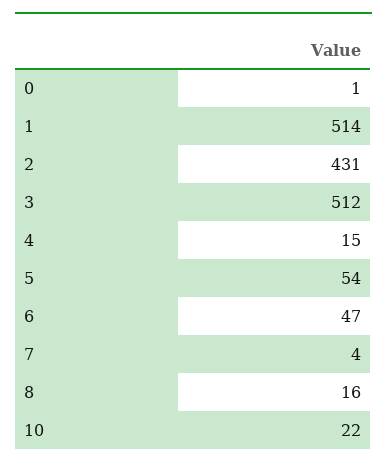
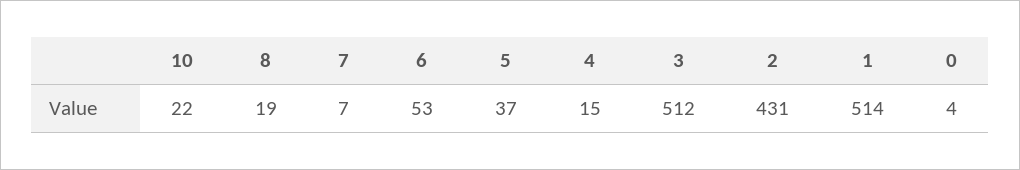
0: 1 -> 4
5: 54 -> 37
6: 47 -> 53
7: 4 -> 7
8: 16 -> 19

